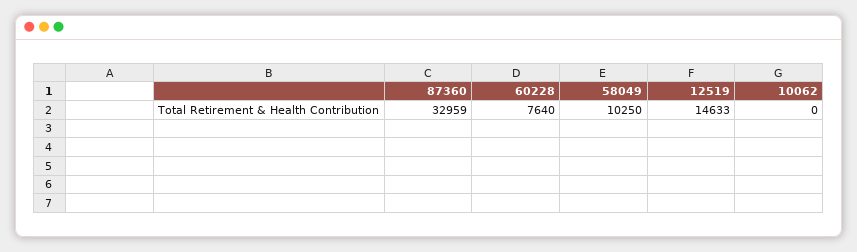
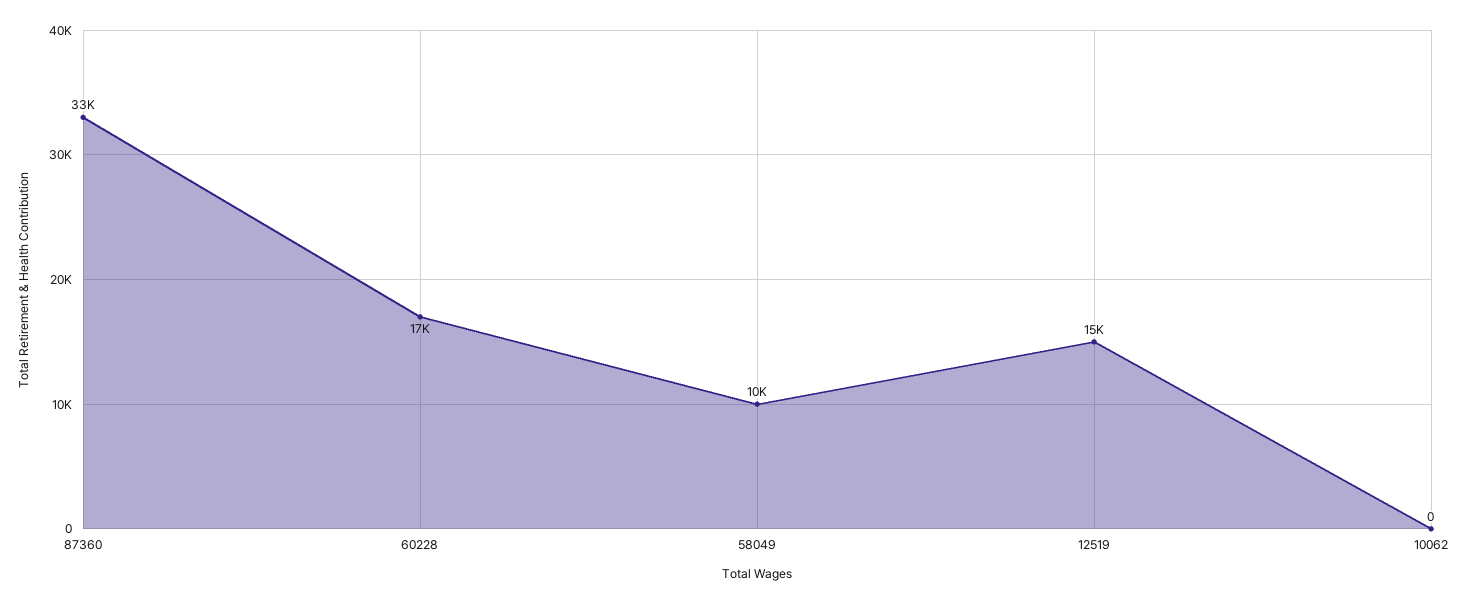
60228: 7640 -> 17000

